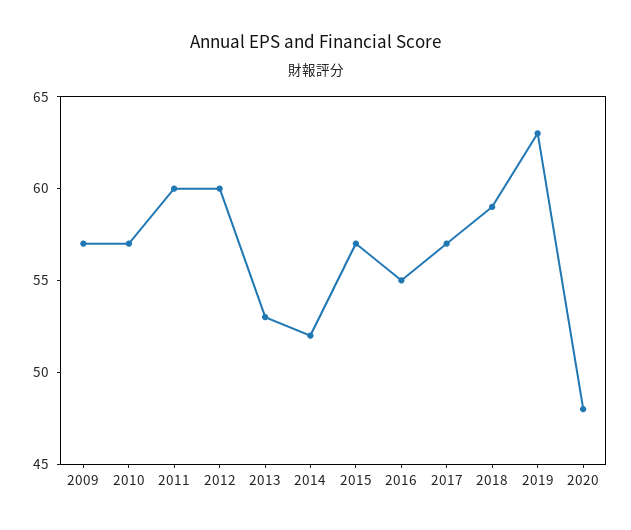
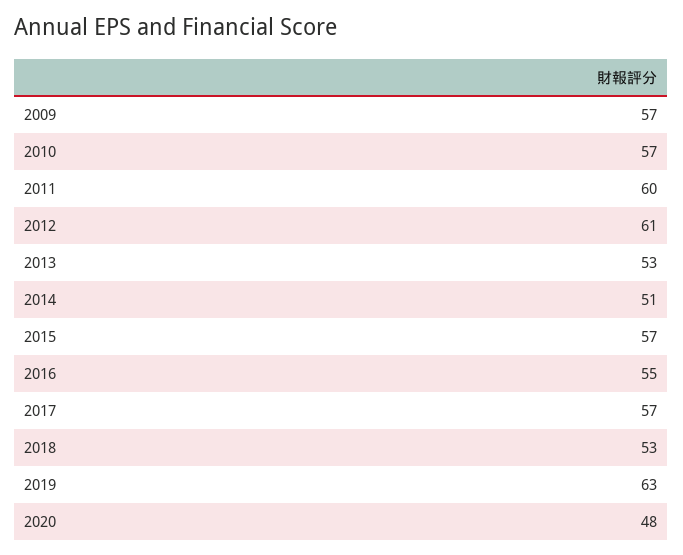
2012: 60 -> 61
2014: 52 -> 51
2018: 59 -> 53

